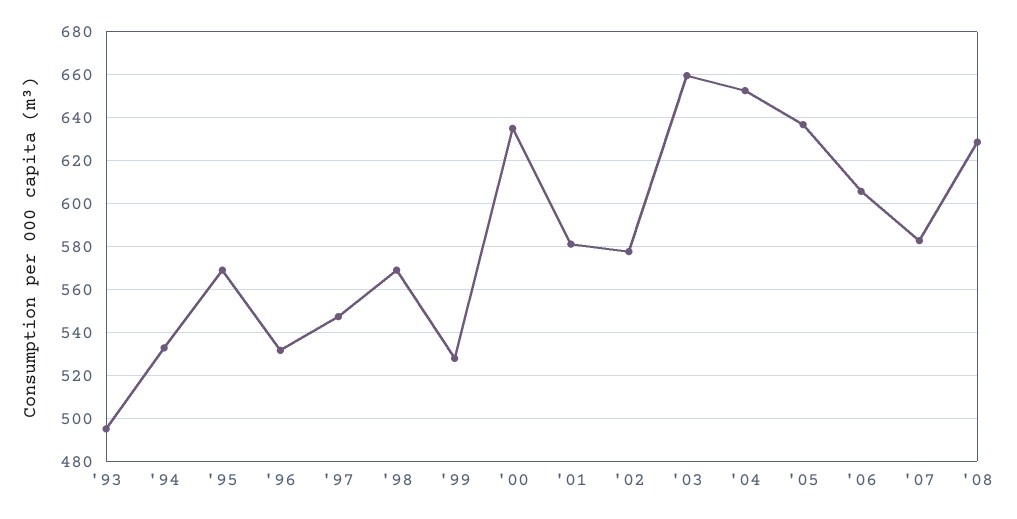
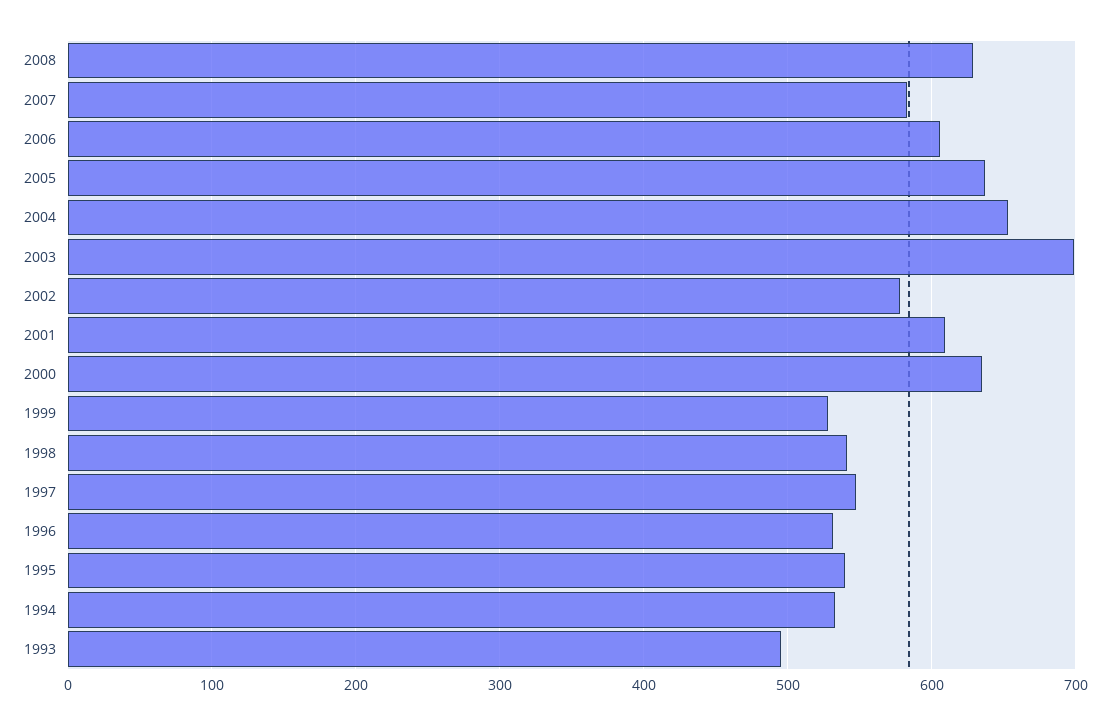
'95: 570 -> 540
'98: 570 -> 540
'01: 580 -> 610
'03: 660 -> 700

